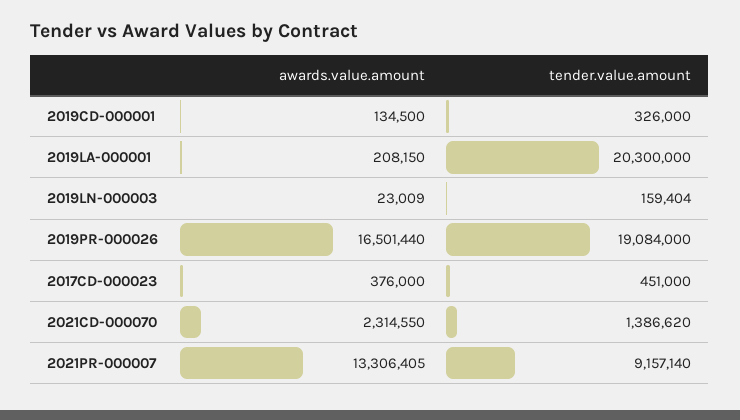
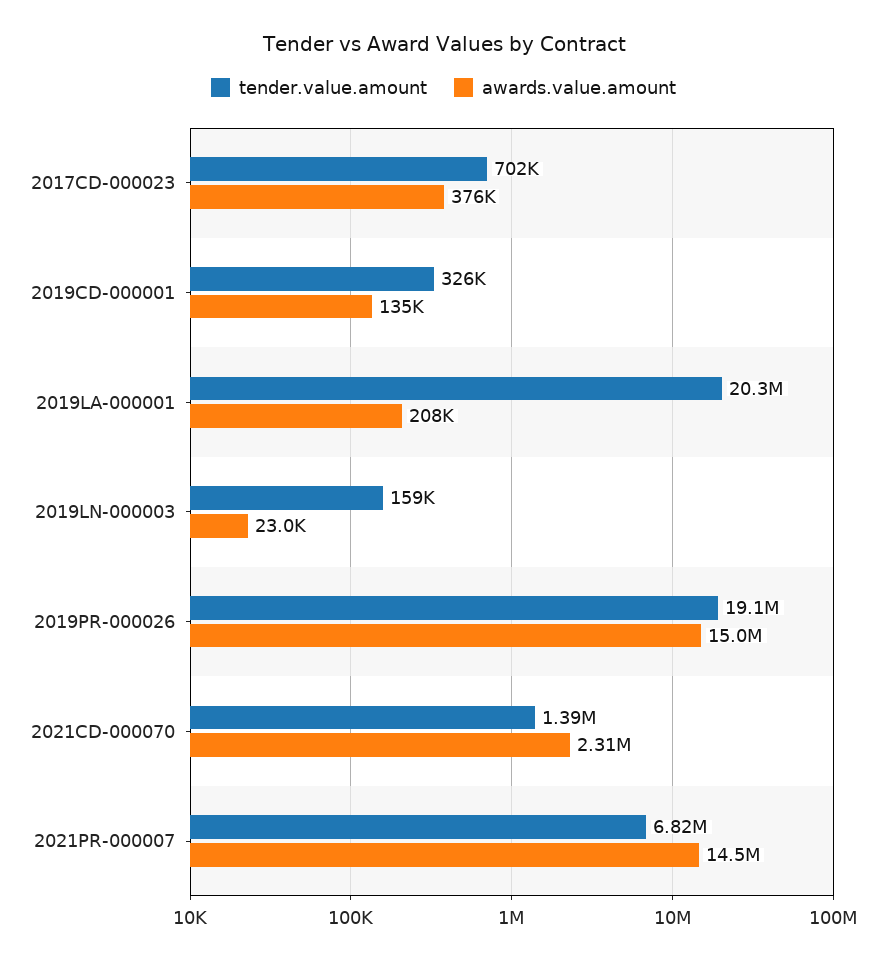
awards.value.amount, 2019PR-000026: 16501440 -> 15000000
tender.value.amount, 2017CD-000023: 451000 -> 702000
awards.value.amount, 2021PR-000007: 13306405 -> 14500000
tender.value.amount, 2021PR-000007: 9157140 -> 6820000

